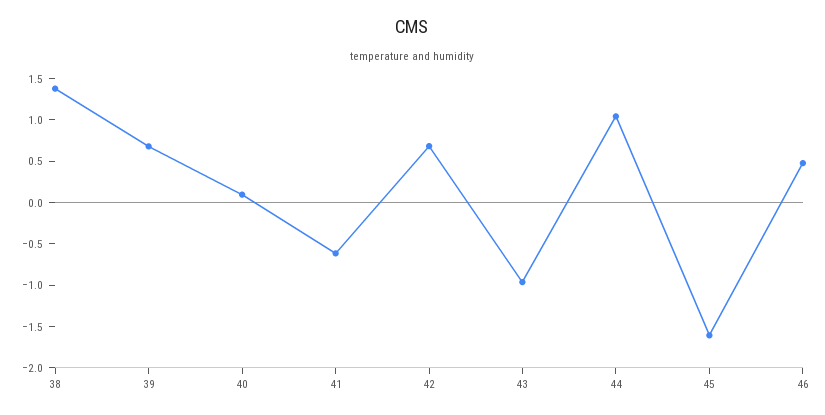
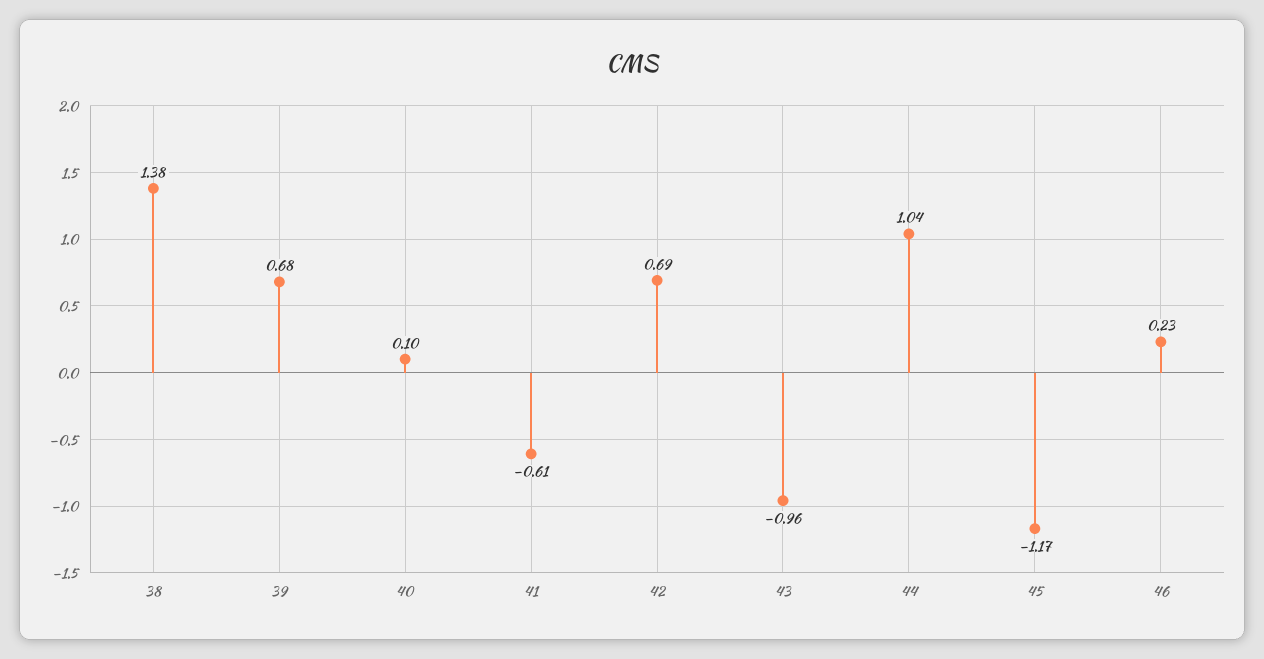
45: -1.6 -> -1.17
46: 0.5 -> 0.23

